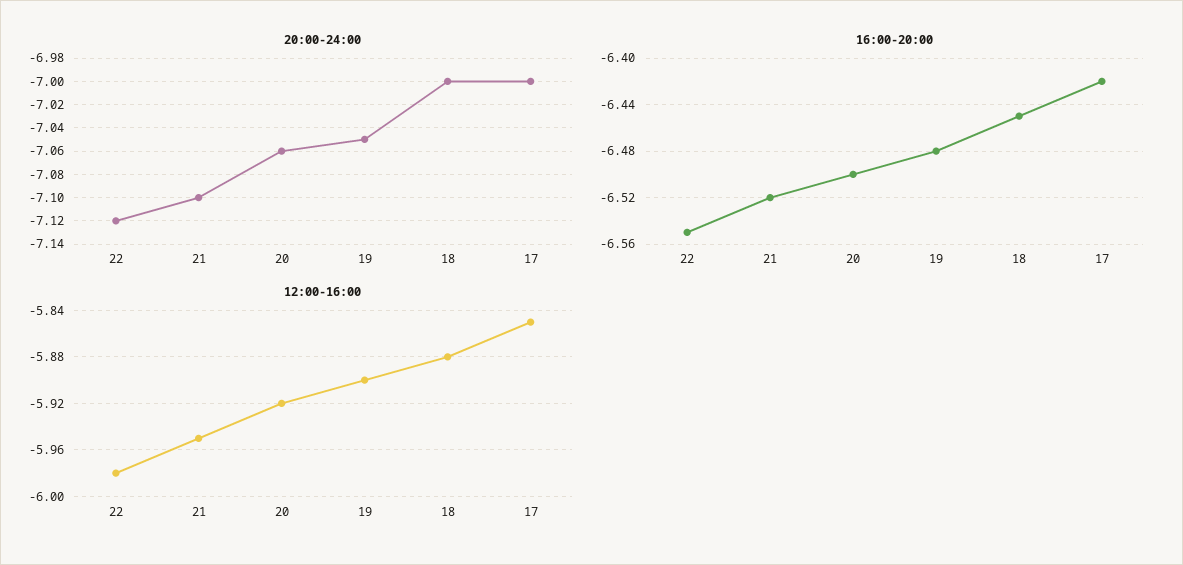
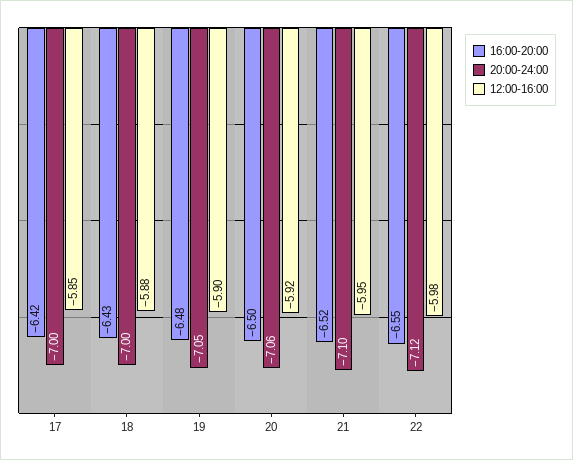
16:00-20:00, 18: -6.45 -> -6.43

